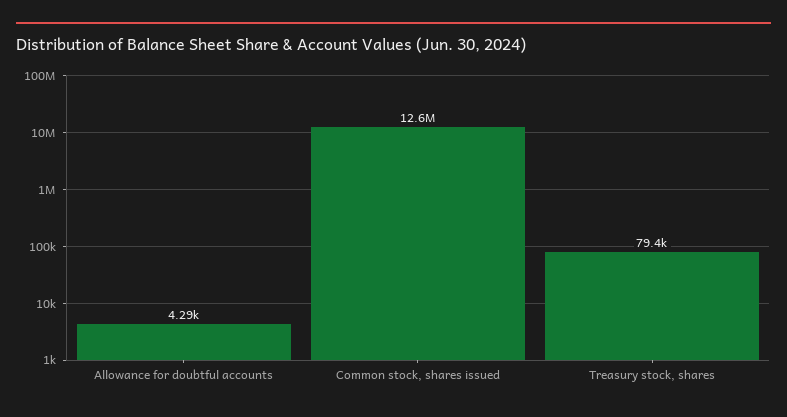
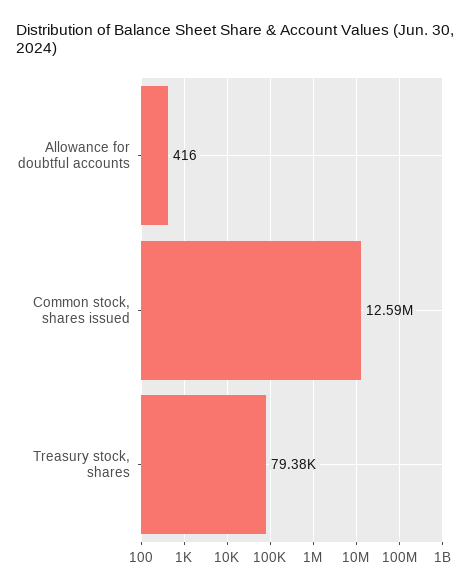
Allowance for doubtful accounts: 4290 -> 416

